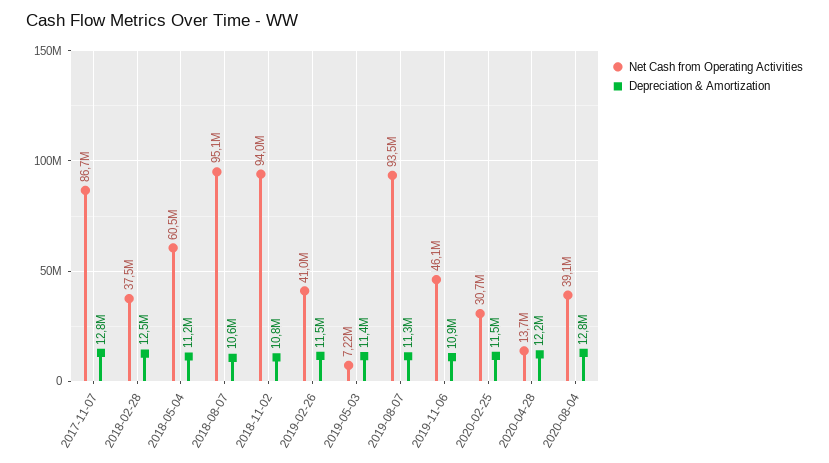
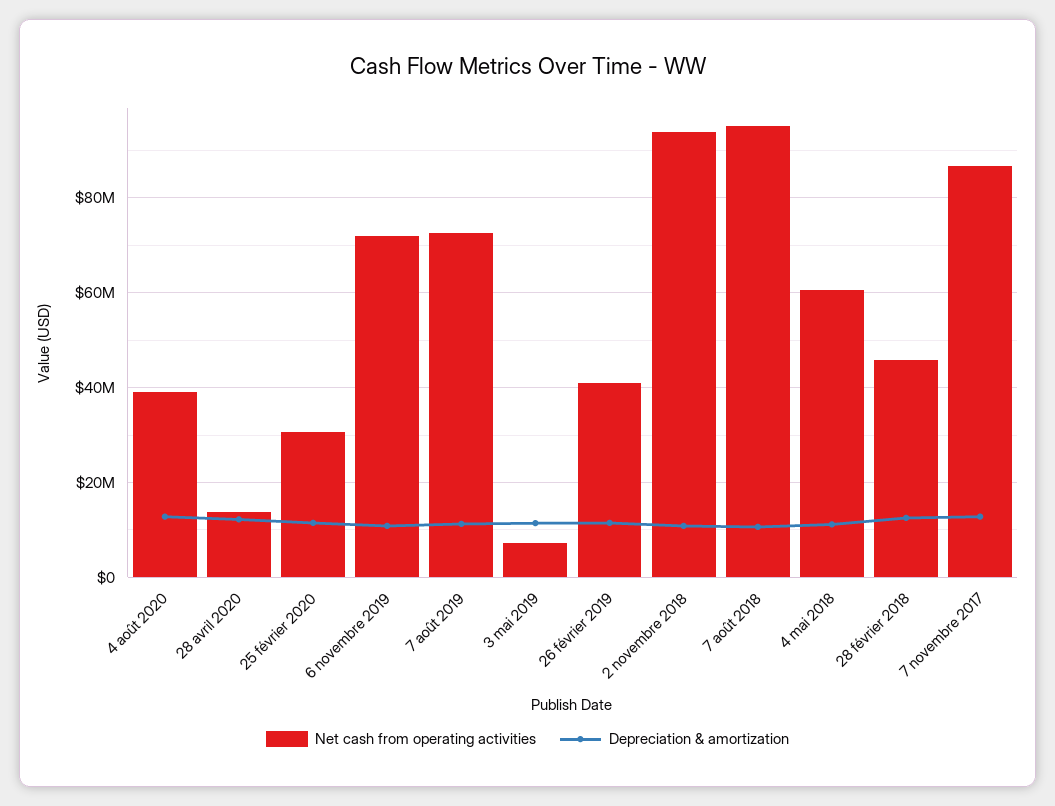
Net Cash from Operating Activities, 2018-02-28: 37500000 -> 46000000
Net Cash from Operating Activities, 2019-08-07: 93500000 -> 72000000
Net Cash from Operating Activities, 2019-11-06: 46100000 -> 72000000

